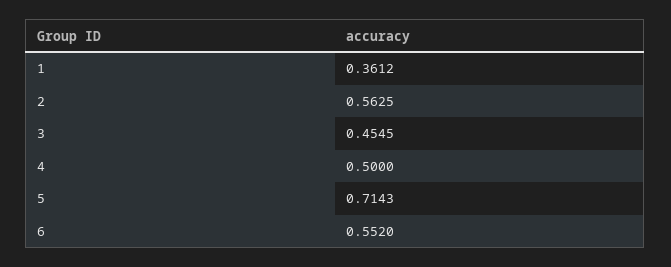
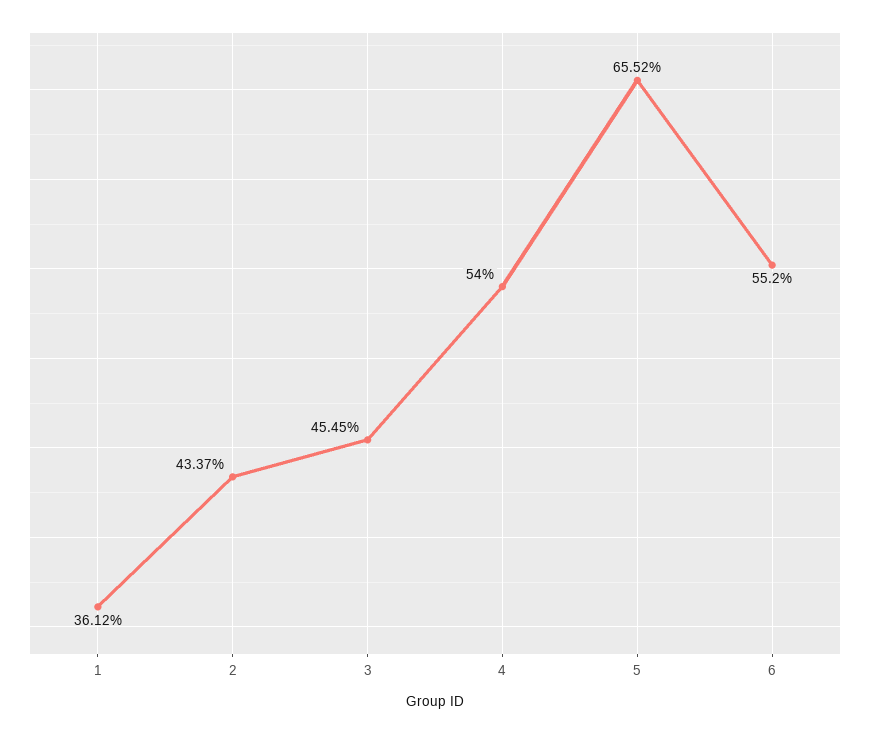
2: 0.5625 -> 0.4337
4: 0.5 -> 0.54
5: 0.7143 -> 0.6552

